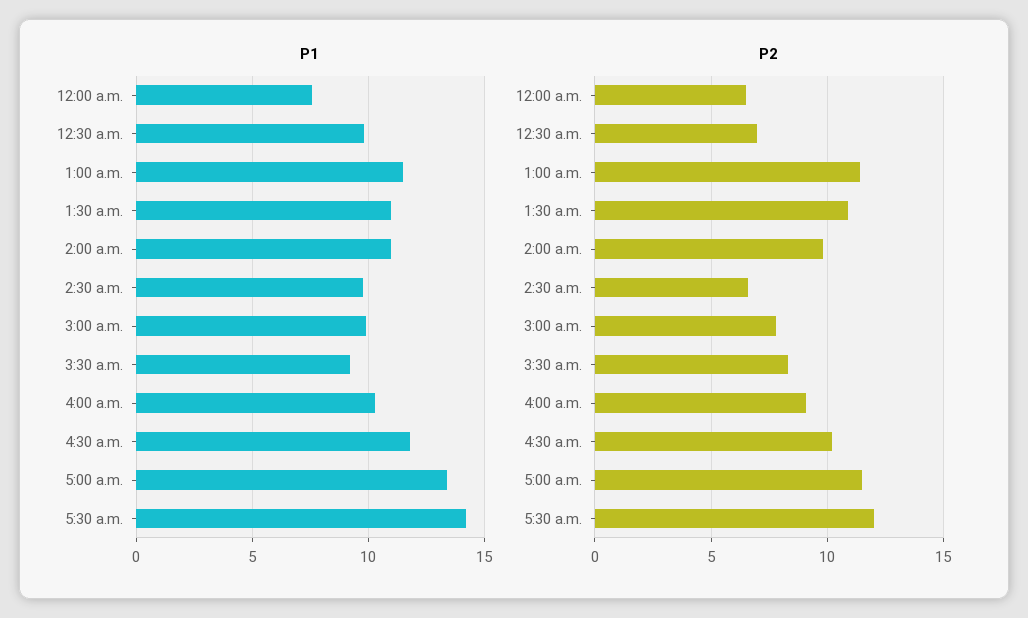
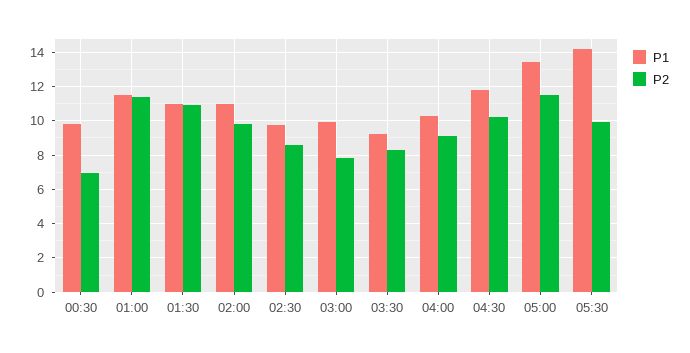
P1, 12:00 a.m.: 7.5 -> none
P2, 12:00 a.m.: 6.5 -> none
P2, 2:30 a.m.: 6.5 -> 8.5
P2, 5:30 a.m.: 12 -> 10

